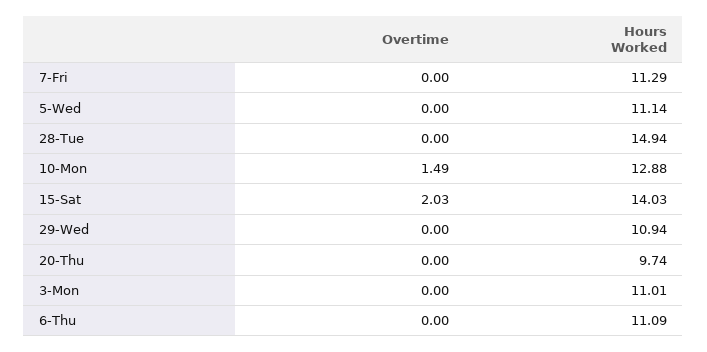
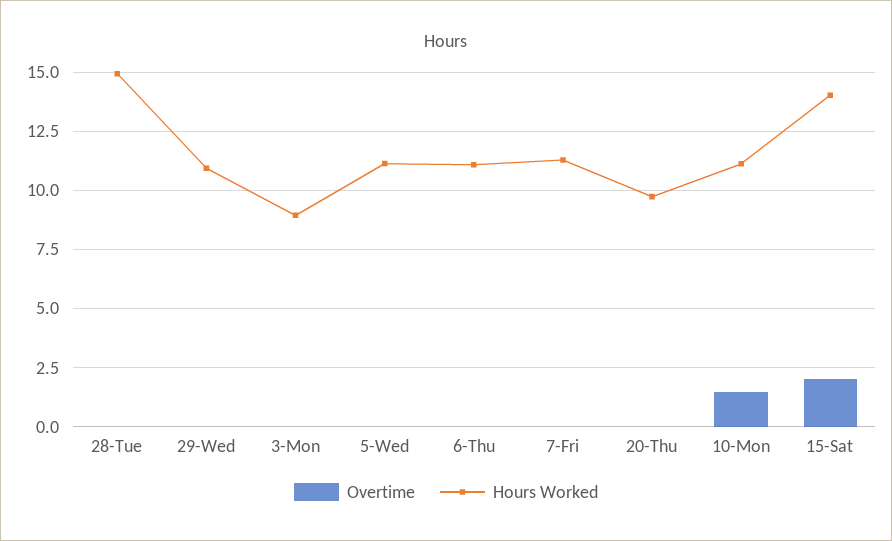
Hours Worked, 10-Mon: 12.88 -> 11
Hours Worked, 3-Mon: 11.01 -> 9

